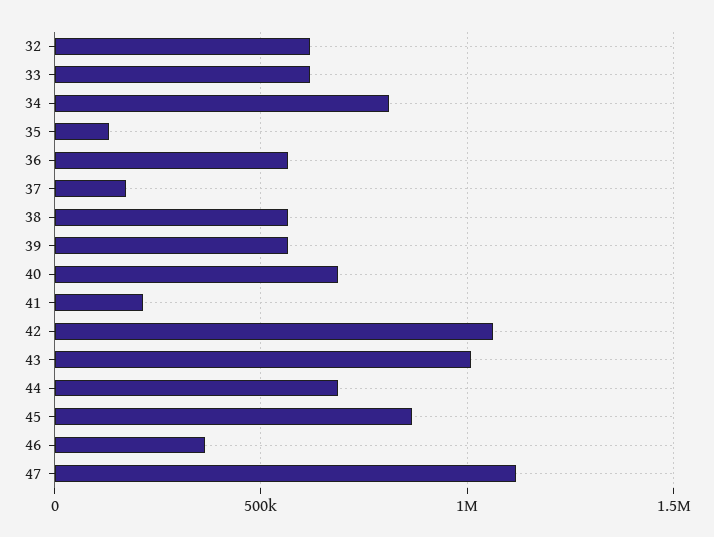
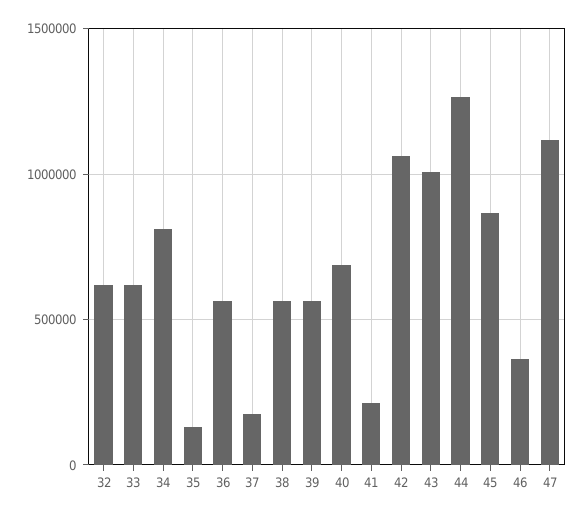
44: 700000 -> 1250000

